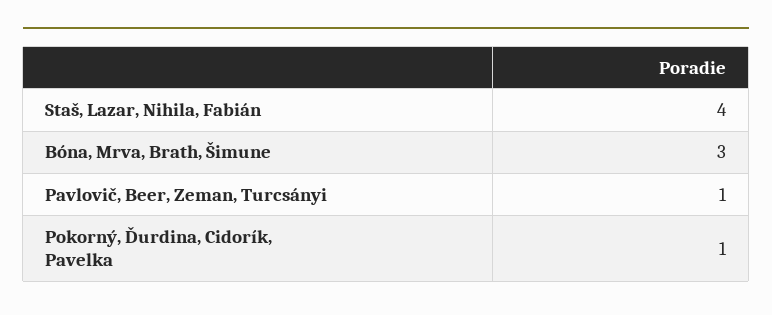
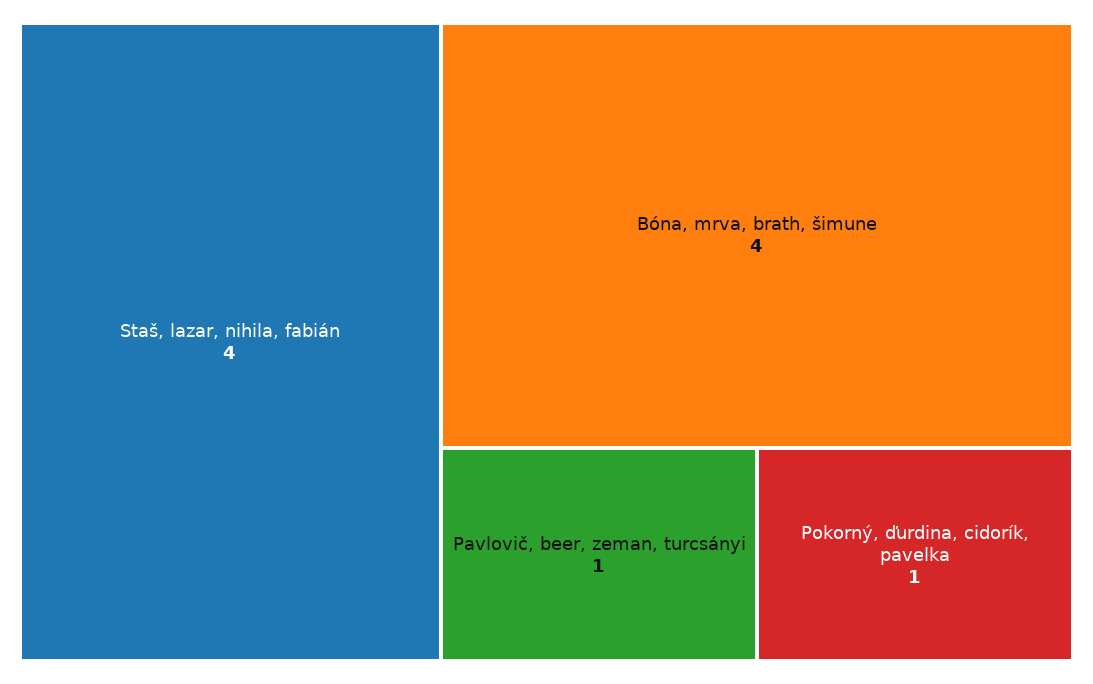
Bóna, Mrva, Brath, Šimune: 3 -> 4

